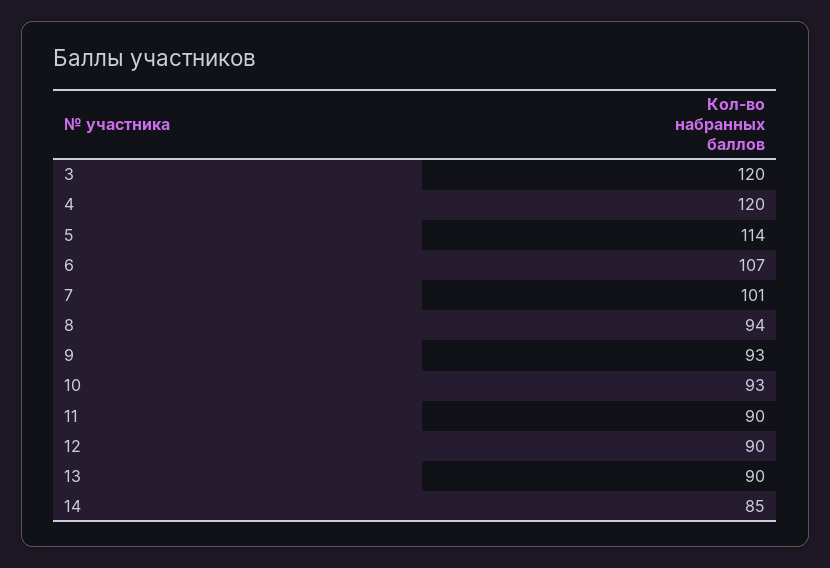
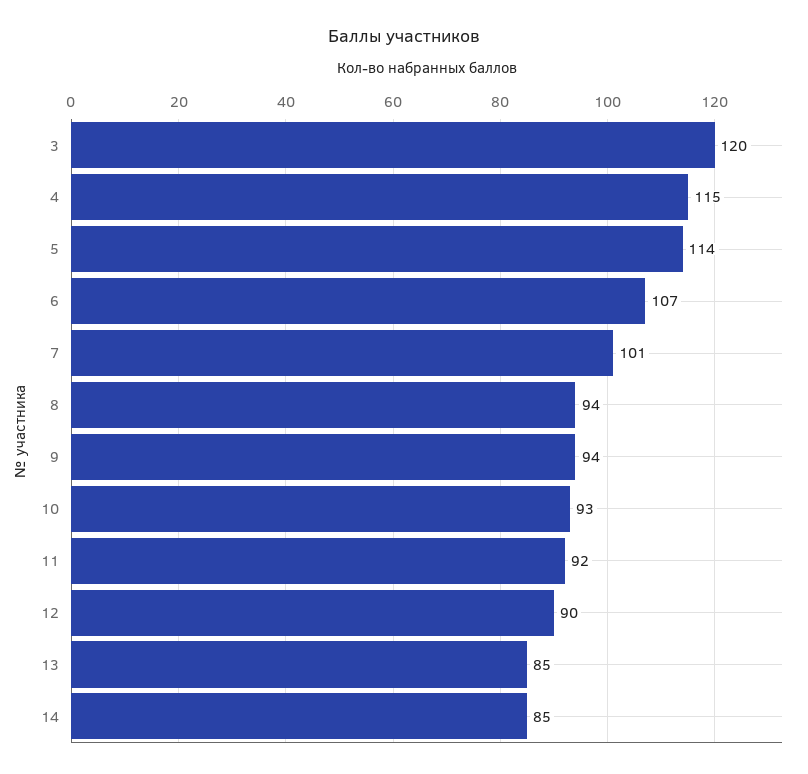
4: 120 -> 115
9: 93 -> 94
11: 90 -> 92
13: 90 -> 85

